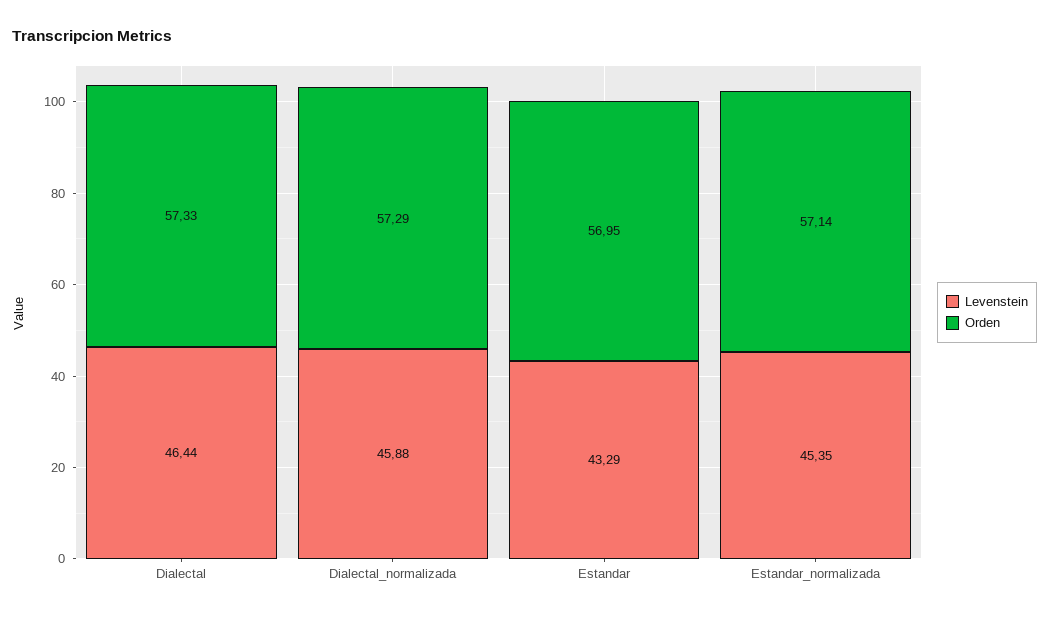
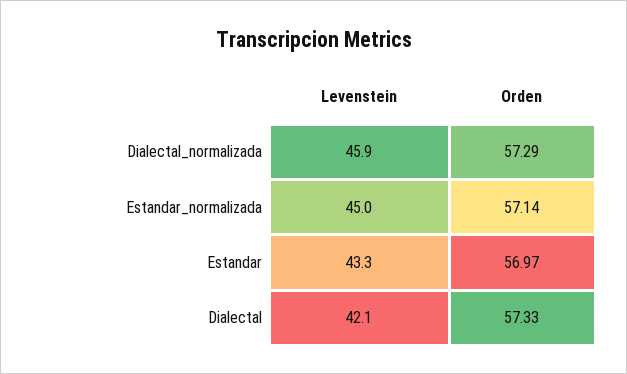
Levenstein, Dialectal: 46.44 -> 42.1
Orden, Estandar: 56.95 -> 56.97
Levenstein, Estandar_normalizada: 45.35 -> 45

